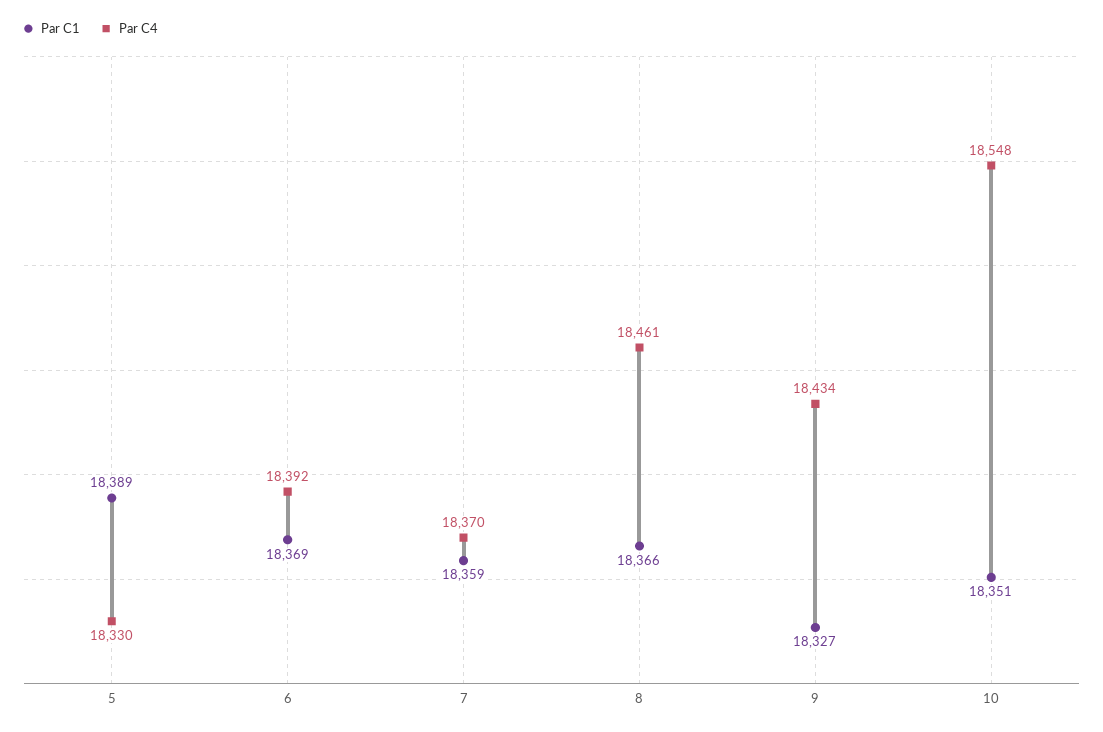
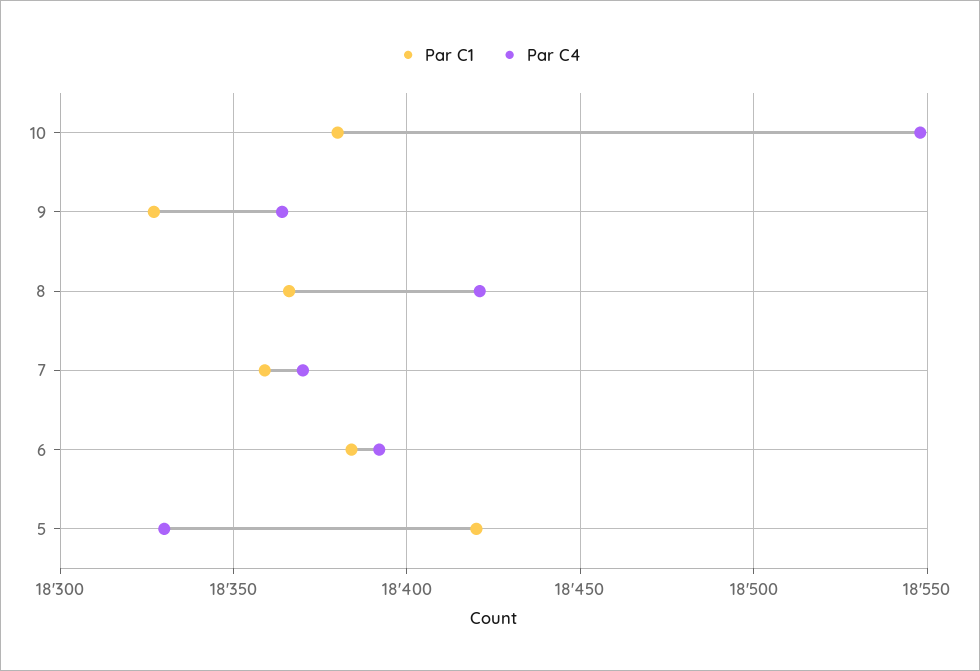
Par C1, 5: 18389 -> 18420
Par C1, 6: 18369 -> 18385
Par C4, 8: 18461 -> 18420
Par C4, 9: 18434 -> 18365
Par C1, 10: 18351 -> 18380

